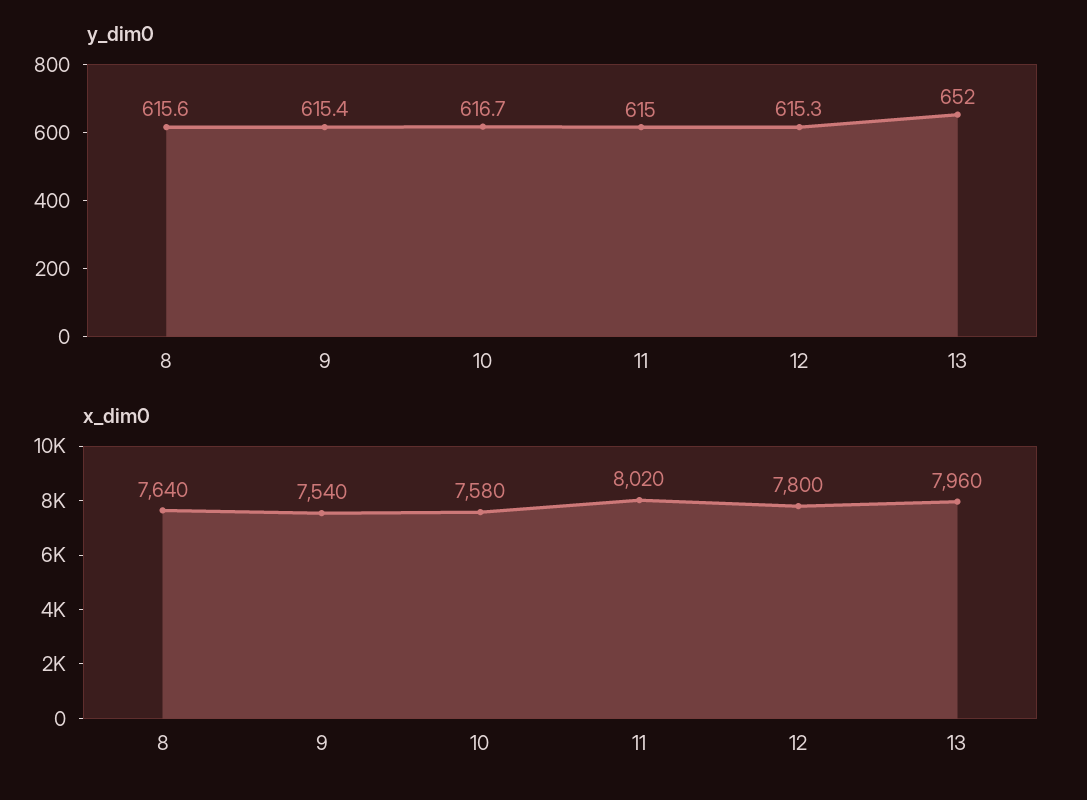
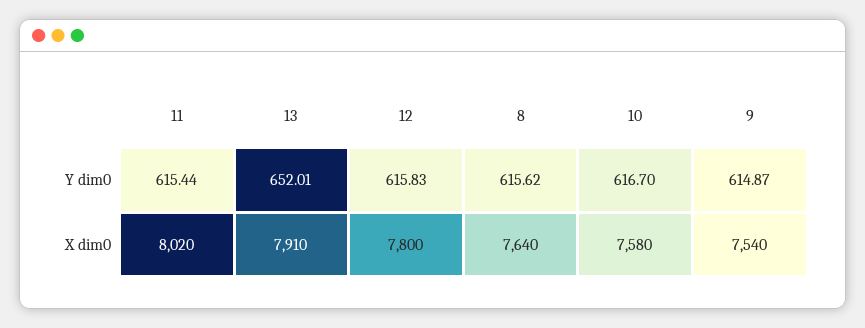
y_dim0, 9: 615.4 -> 614.87
y_dim0, 11: 615 -> 615.44
y_dim0, 12: 615.3 -> 615.83
x_dim0, 13: 7960 -> 7910

